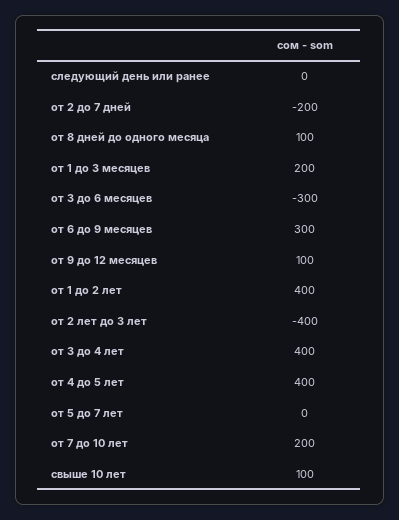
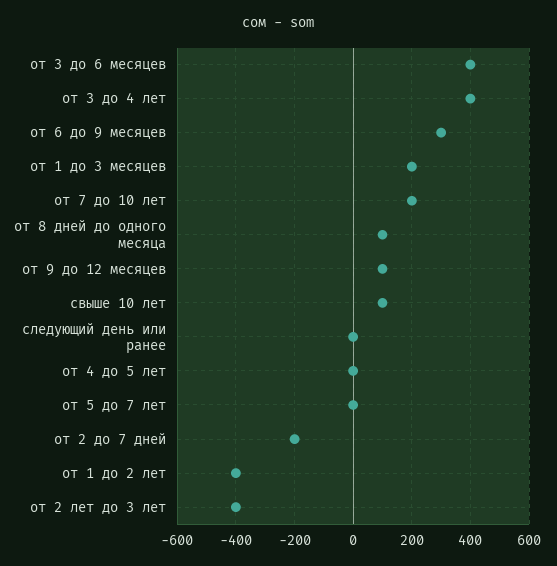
от 3 до 6 месяцев: -300 -> 400
от 1 до 2 лет: 400 -> -400
от 4 до 5 лет: 400 -> 0

